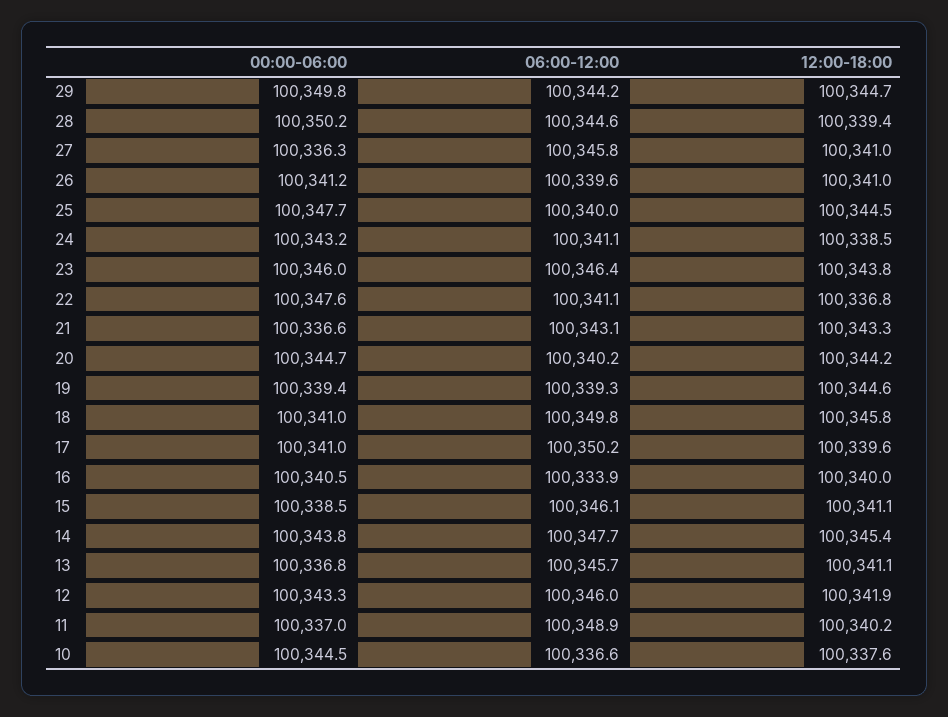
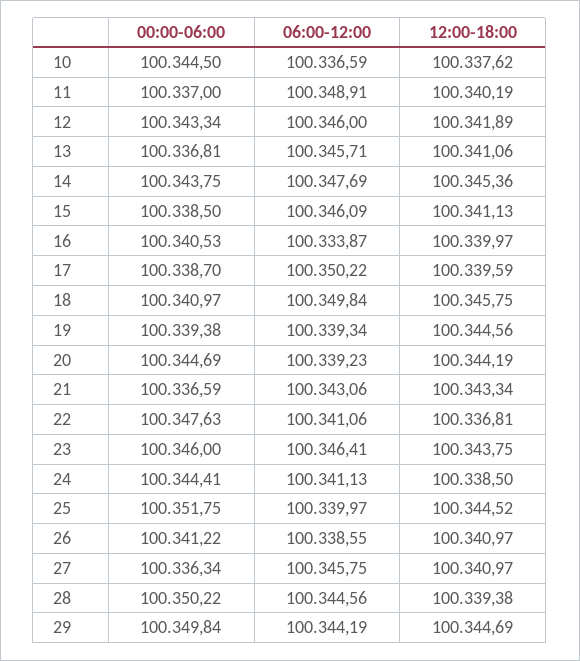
06:00-12:00, 26: 100339.6 -> 100338.55
00:00-06:00, 25: 100347.7 -> 100351.75
00:00-06:00, 24: 100343.2 -> 100344.41
06:00-12:00, 20: 100340.2 -> 100339.23
00:00-06:00, 17: 100341 -> 100338.7

